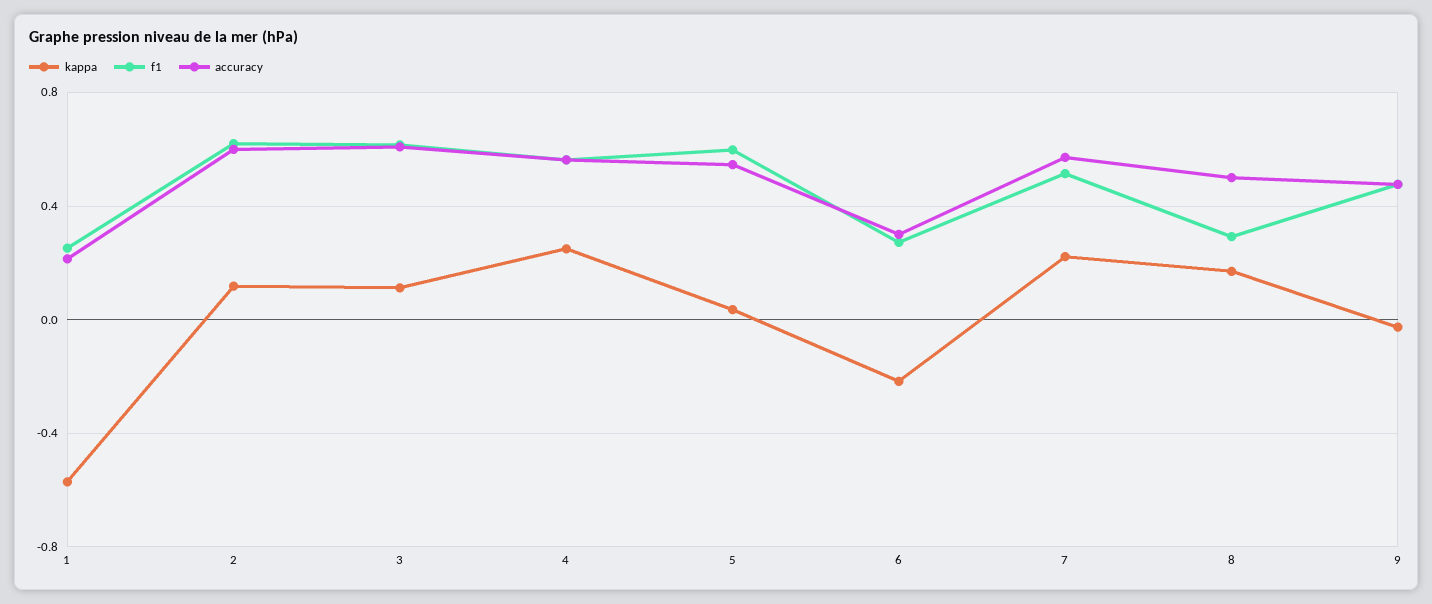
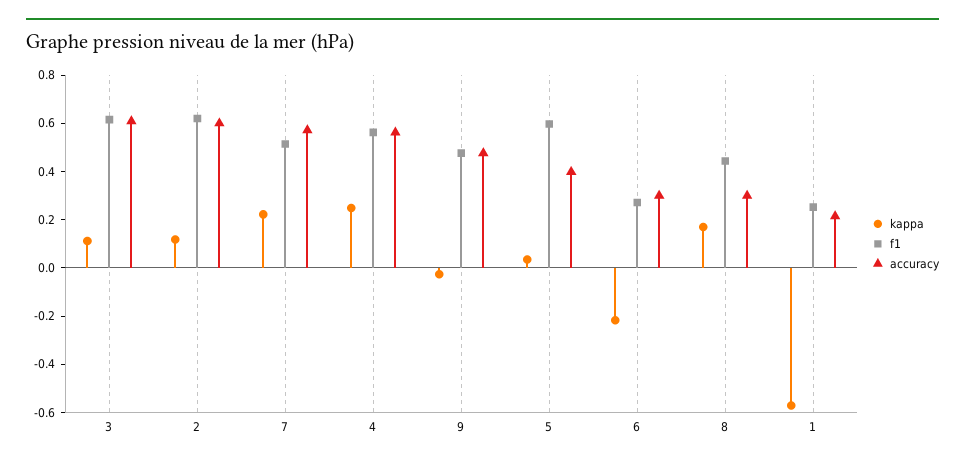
accuracy, 5: 0.55 -> 0.4
f1, 8: 0.3 -> 0.45
accuracy, 8: 0.5 -> 0.3

